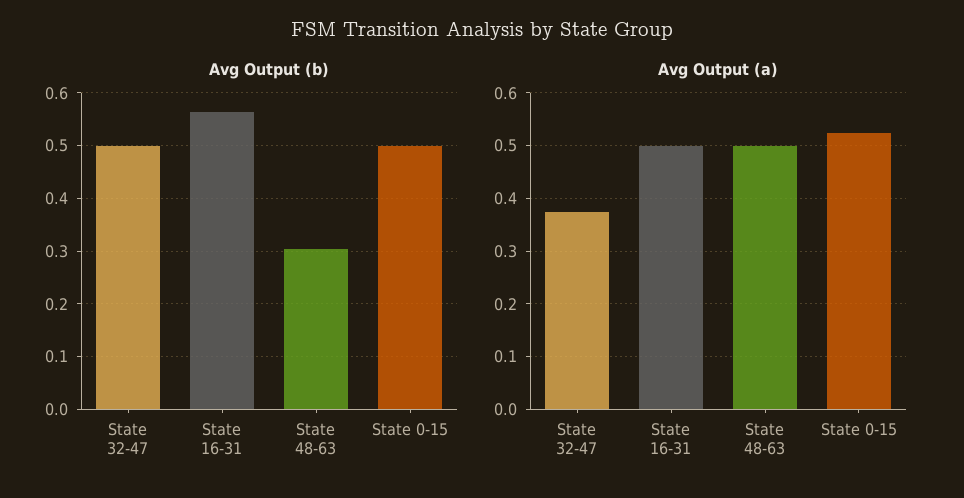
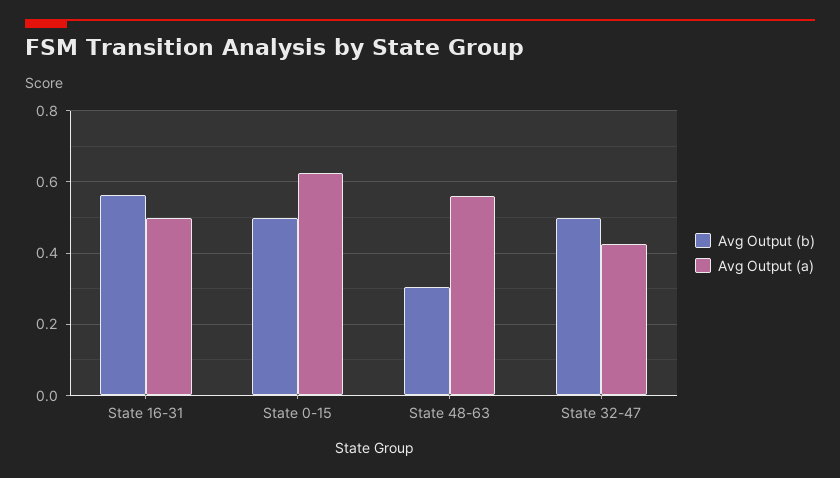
Avg Output (a), State 32-47: 0.38 -> 0.42
Avg Output (a), State 48-63: 0.5 -> 0.56
Avg Output (a), State 0-15: 0.52 -> 0.62

